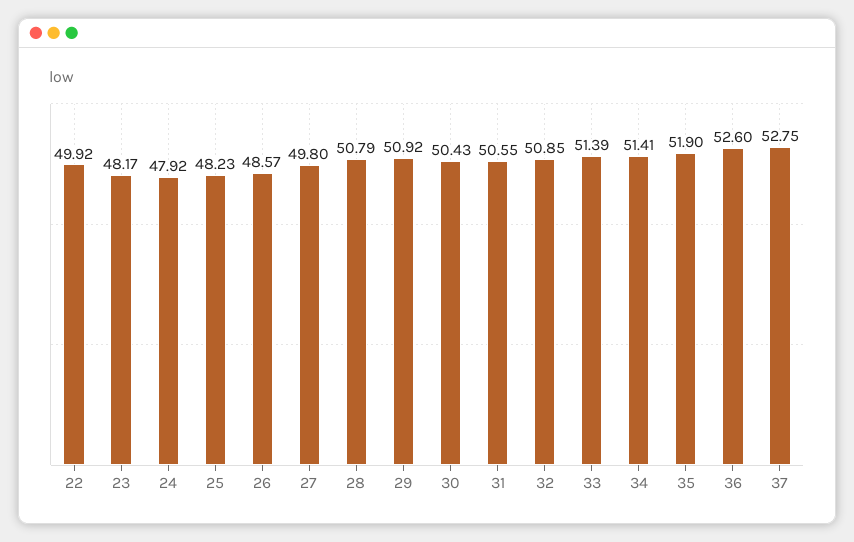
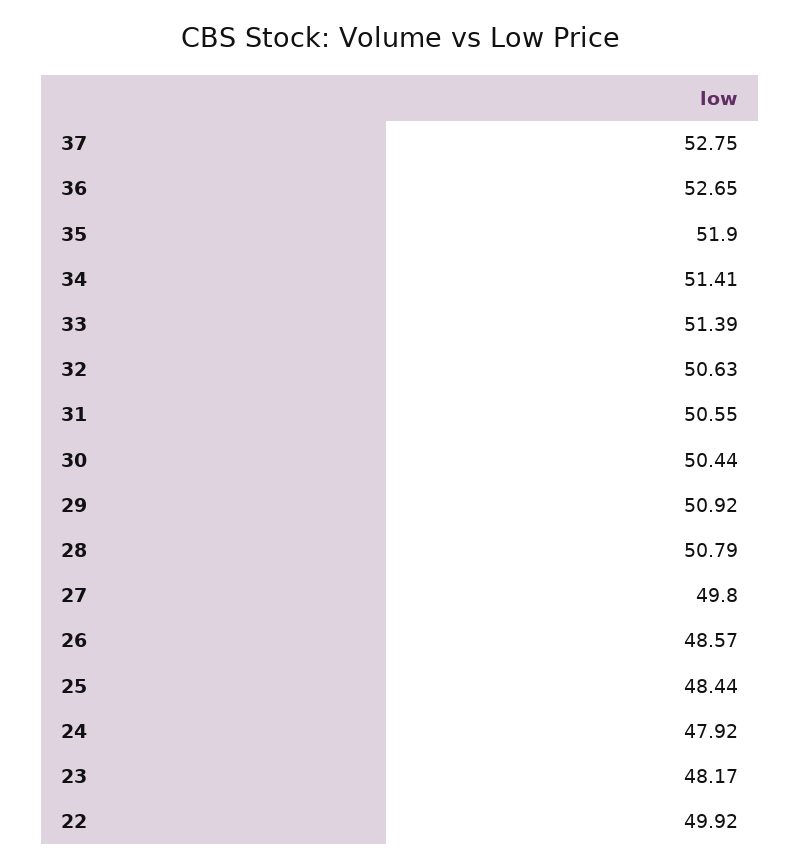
25: 48.23 -> 48.44
30: 50.43 -> 50.44
32: 50.85 -> 50.63
36: 52.6 -> 52.65

